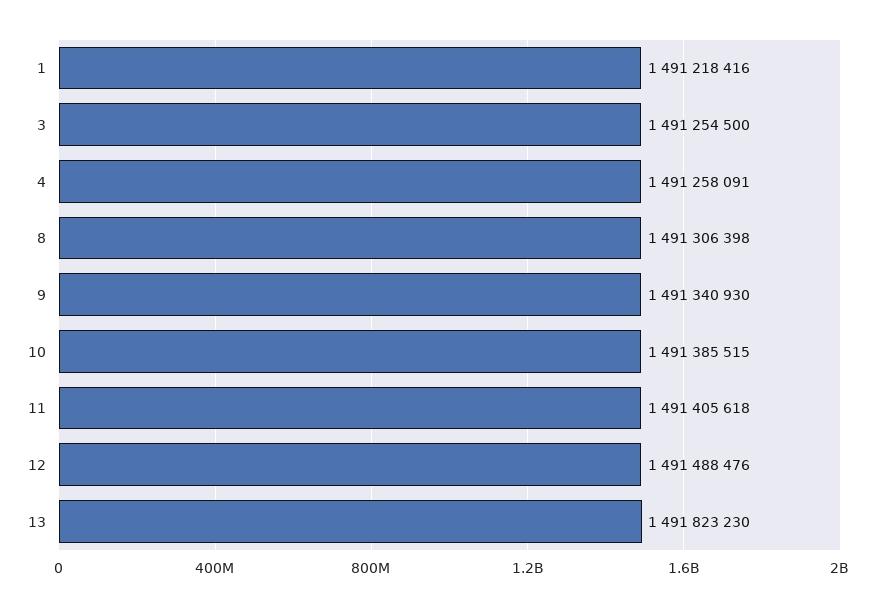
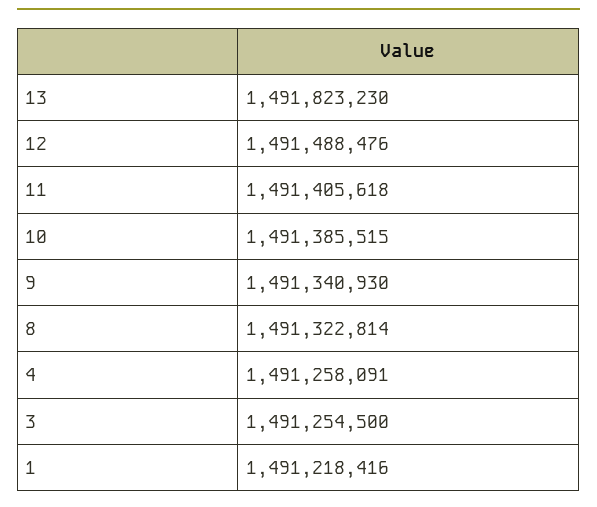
8: 1491306398 -> 1491322814

